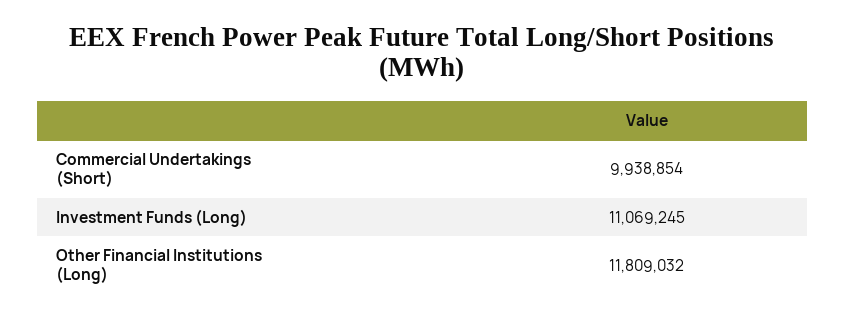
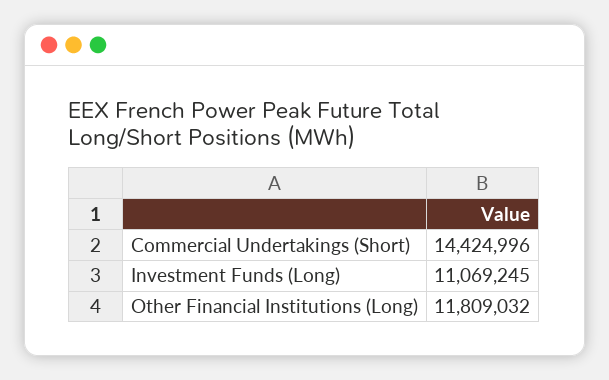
Commercial Undertakings (Short): 9938854 -> 14424996

